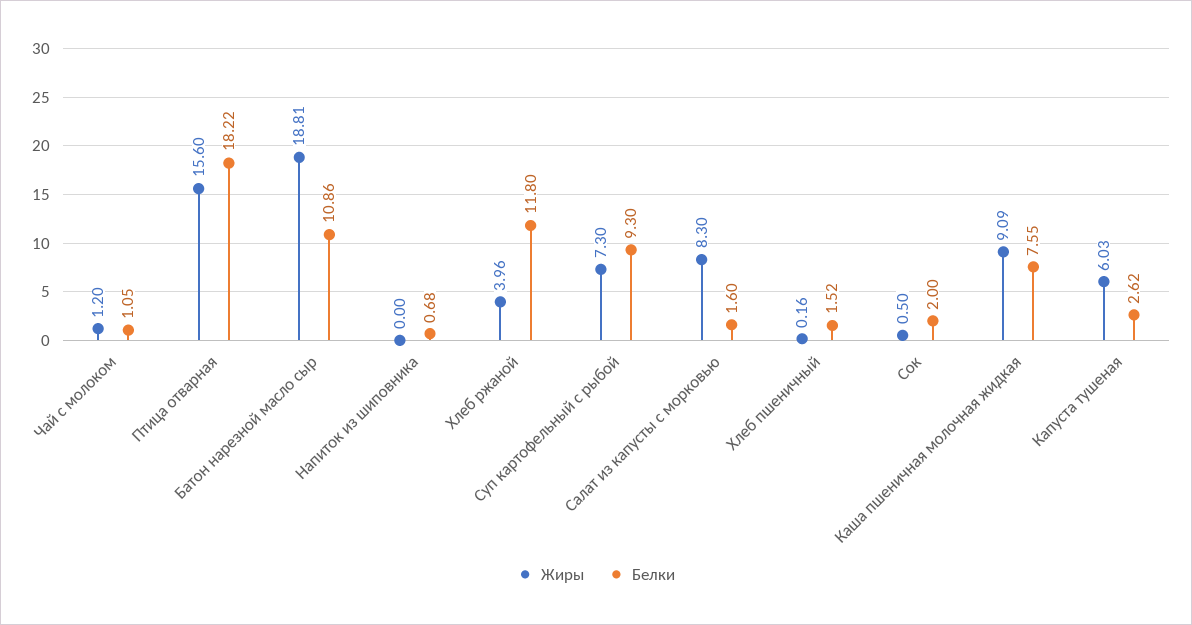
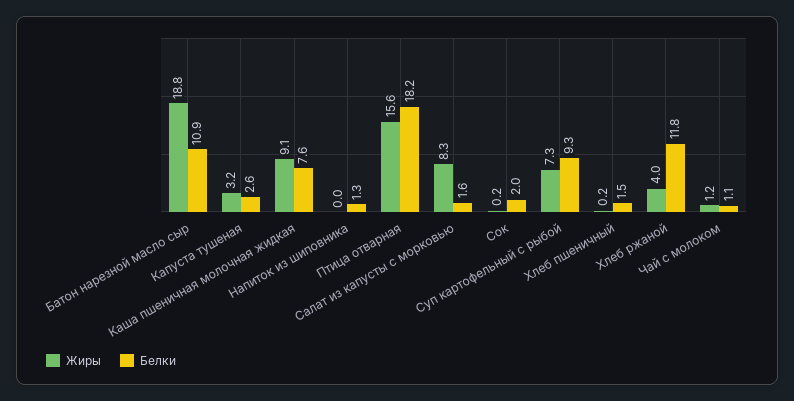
Белки, Напиток из шиповника: 0.68 -> 1.3
Жиры, Сок: 0.5 -> 0.2
Жиры, Капуста тушеная: 6.03 -> 3.2

